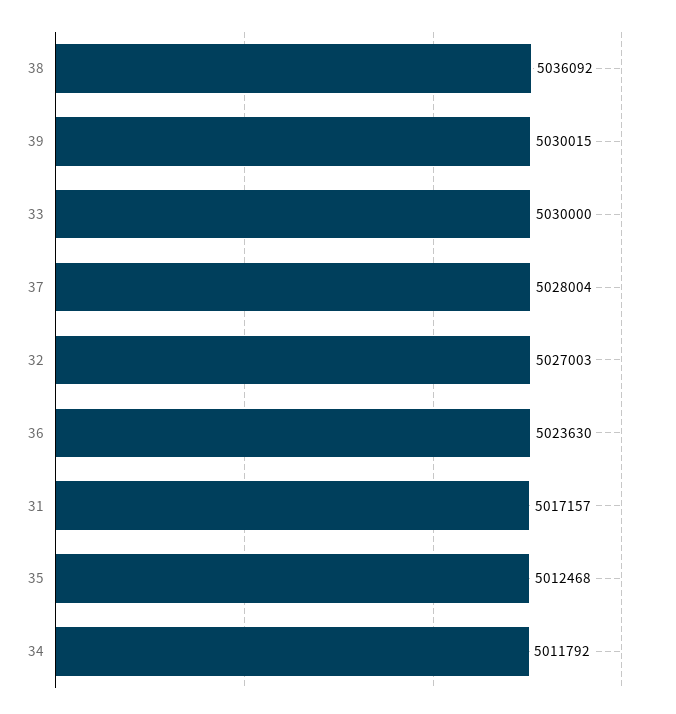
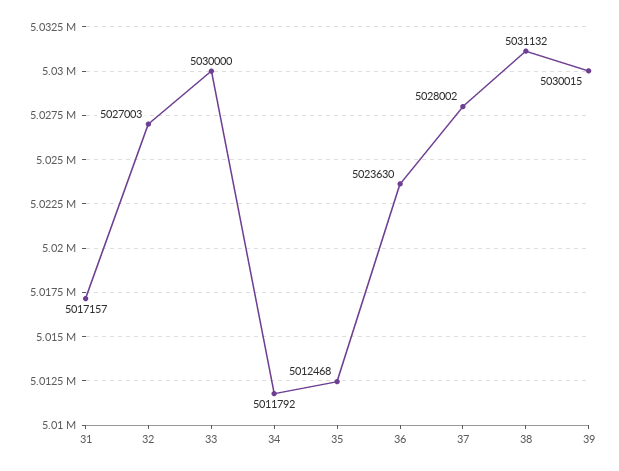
38: 5036092 -> 5031132
37: 5028004 -> 5028002

